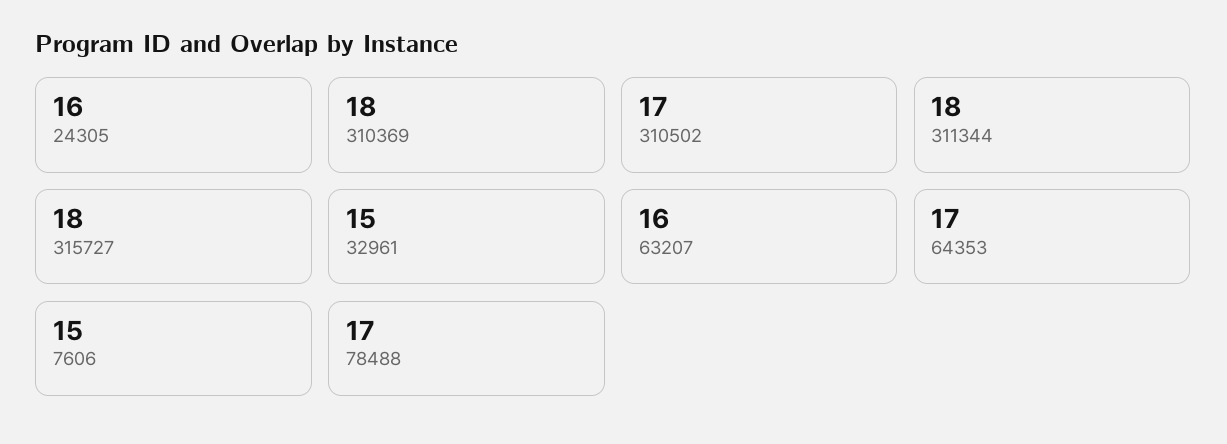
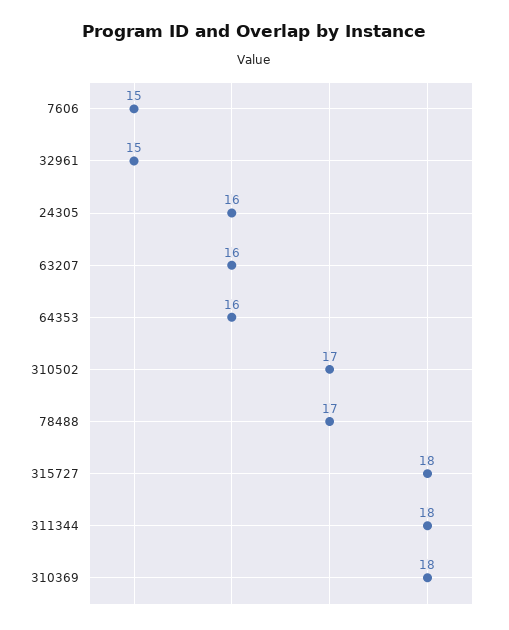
64353: 17 -> 16

